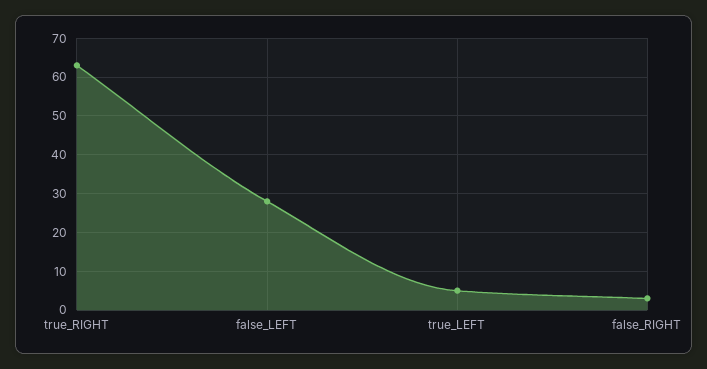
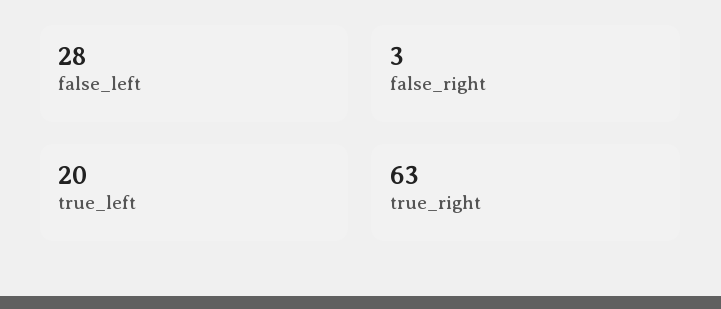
true_LEFT: 5 -> 20

